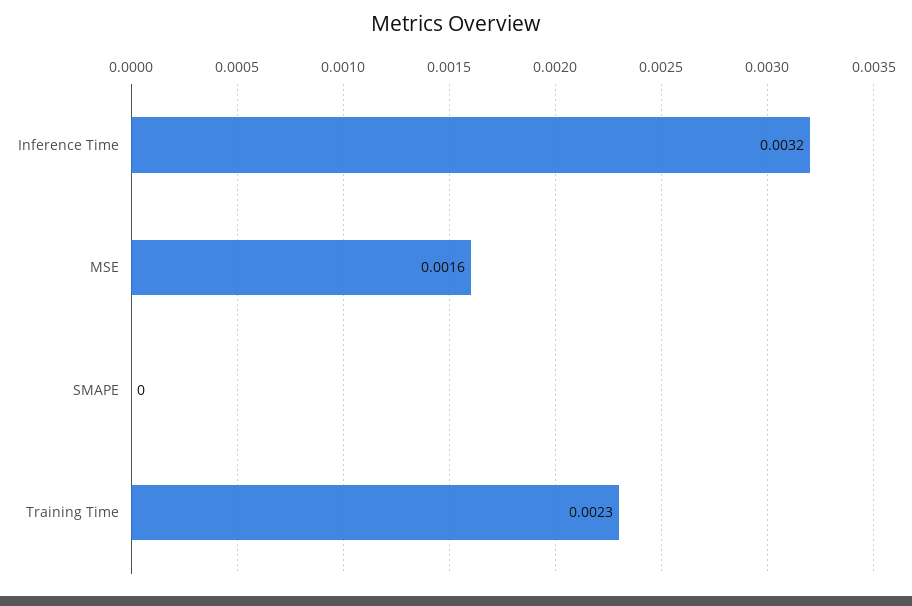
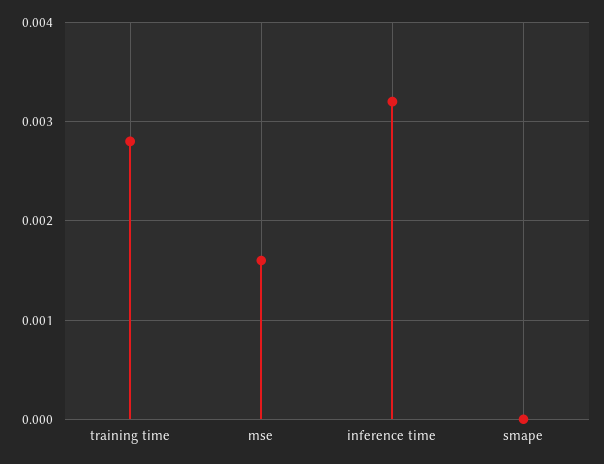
Training Time: 0.0023 -> 0.0028

